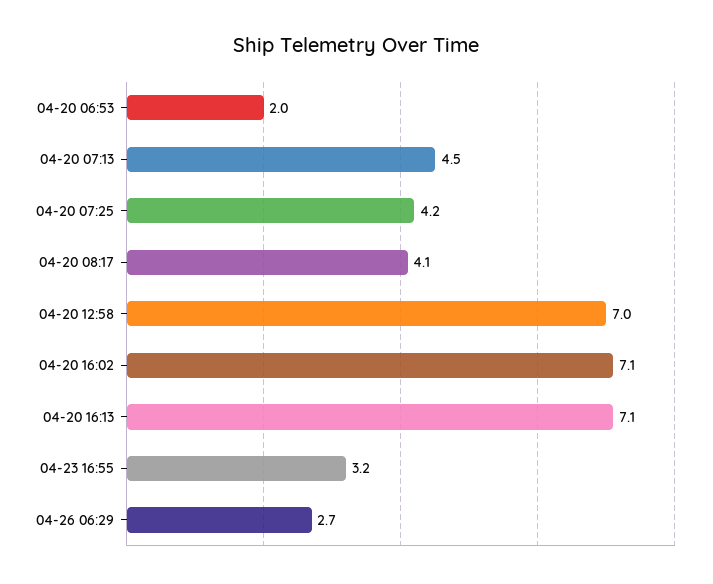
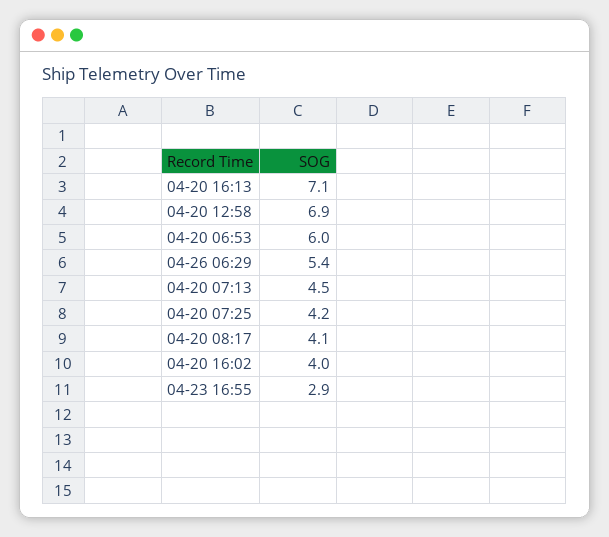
04-20 06:53: 2 -> 6
04-20 12:58: 7 -> 6.9
04-20 16:02: 7.1 -> 4
04-23 16:55: 3.2 -> 2.9
04-26 06:29: 2.7 -> 5.4

